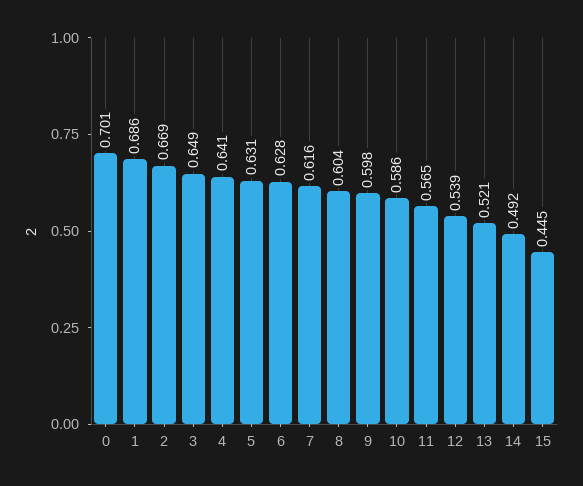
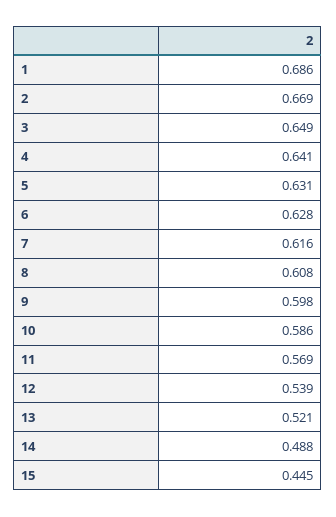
0: 0.701 -> none
8: 0.604 -> 0.608
11: 0.565 -> 0.569
14: 0.492 -> 0.488

